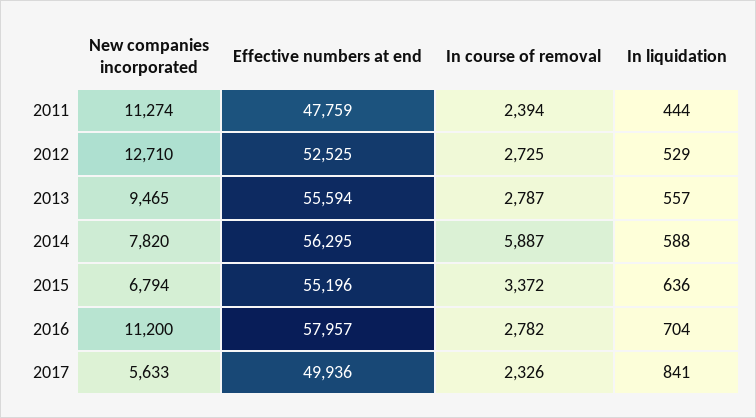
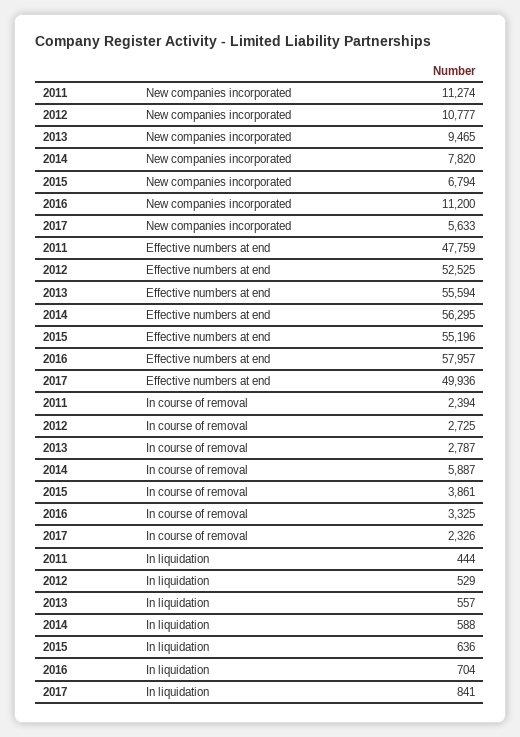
New companies incorporated, 2012: 12710 -> 10777
In course of removal, 2015: 3372 -> 3861
In course of removal, 2016: 2782 -> 3325

